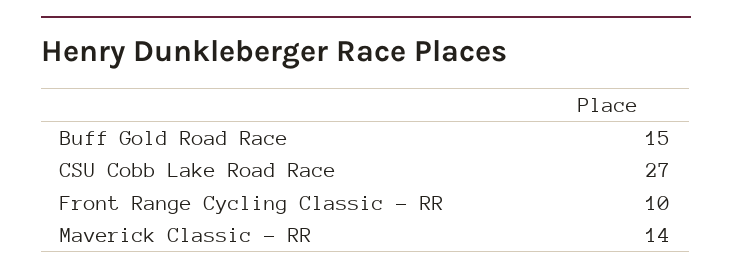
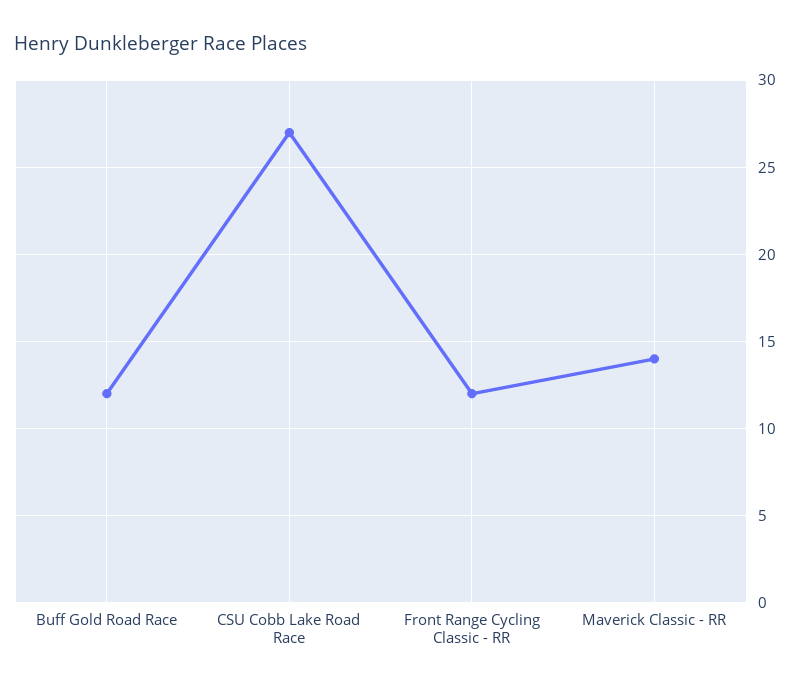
Buff Gold Road Race: 15 -> 12
Front Range Cycling Classic - RR: 10 -> 12

